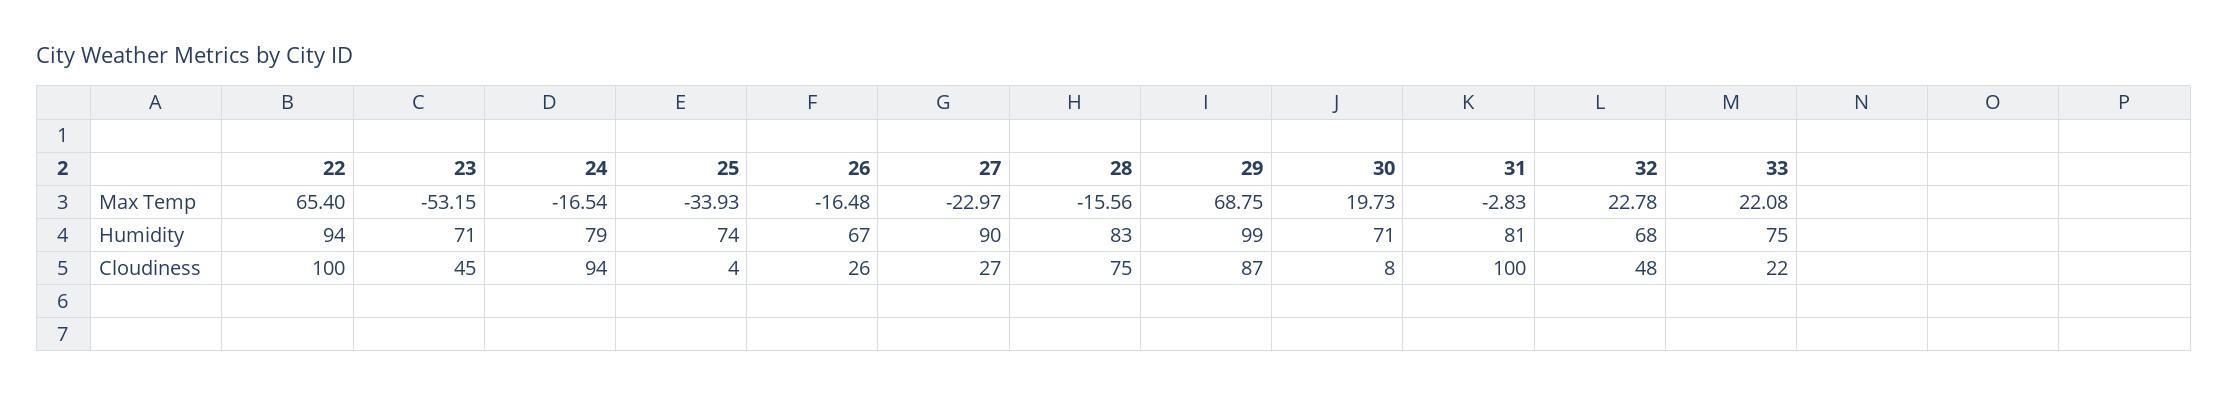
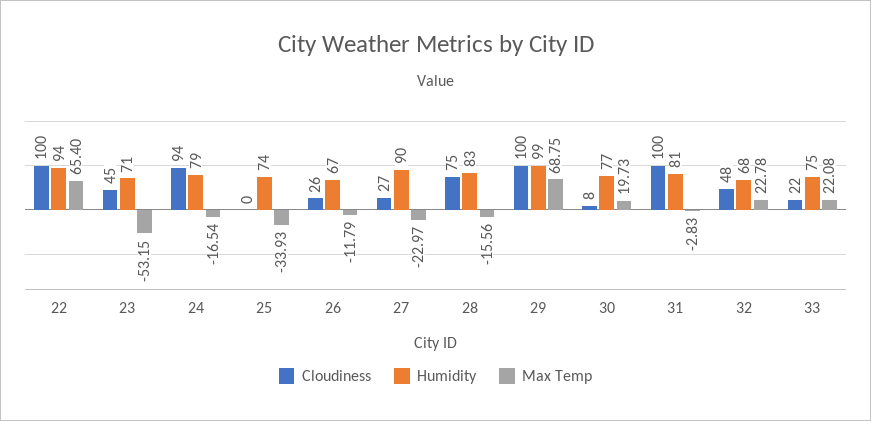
Max Temp, 26: -16.48 -> -11.79
Humidity, 30: 71 -> 77
Cloudiness, 25: 4 -> 0
Cloudiness, 29: 87 -> 100

